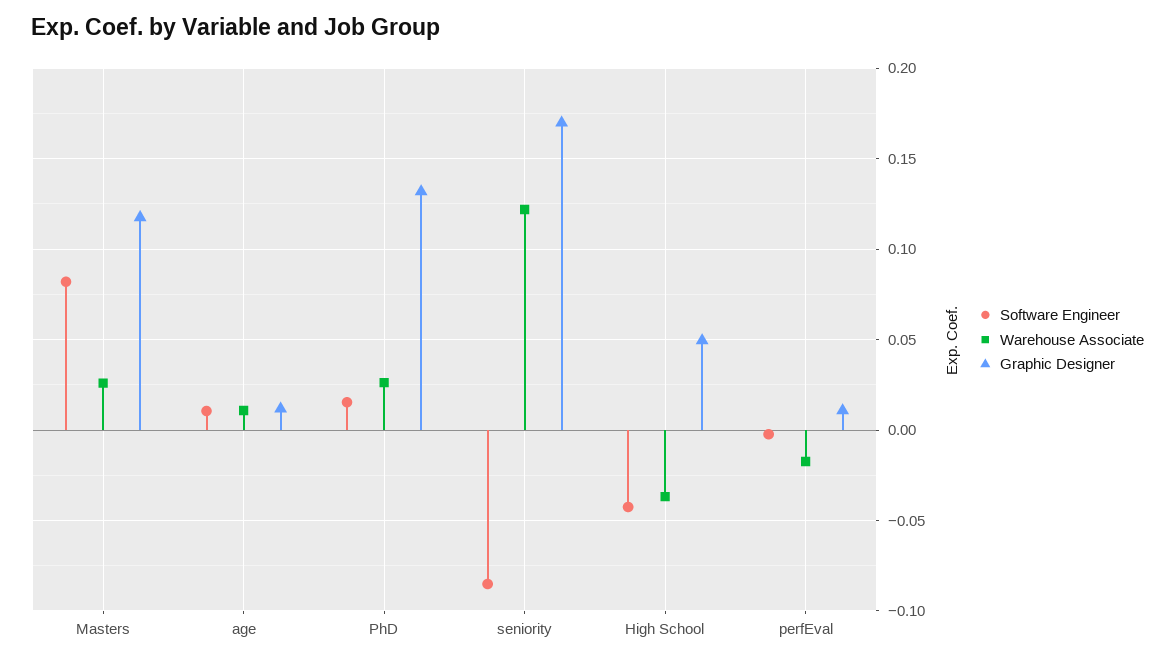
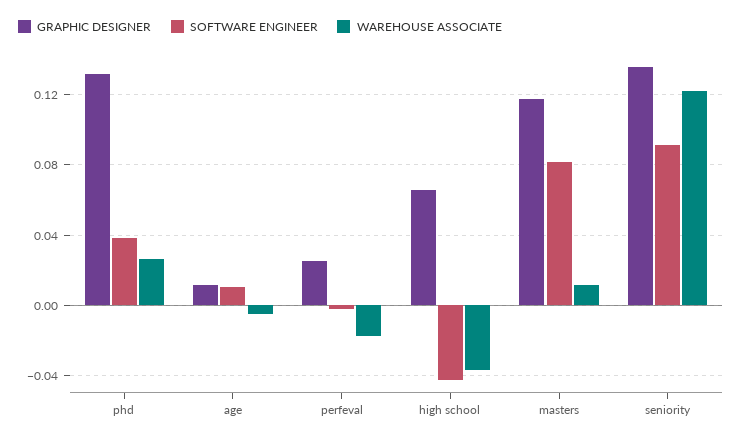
Warehouse Associate, Masters: 0.025 -> 0.01
Warehouse Associate, age: 0.01 -> -0.005
Software Engineer, PhD: 0.015 -> 0.04
Software Engineer, seniority: -0.085 -> 0.09
Graphic Designer, seniority: 0.17 -> 0.135
Graphic Designer, High School: 0.05 -> 0.065
Graphic Designer, perfEval: 0.01 -> 0.025

